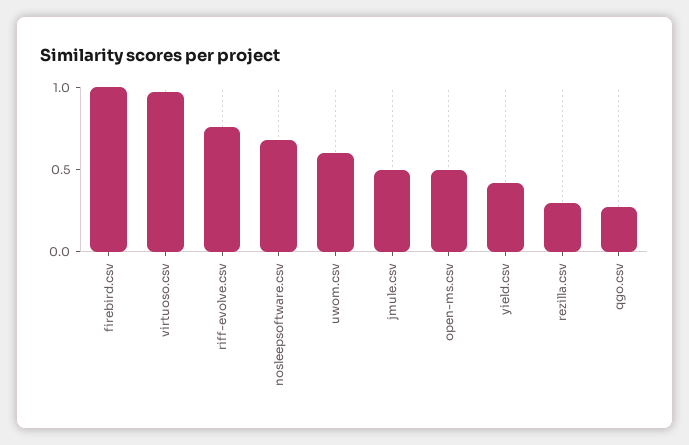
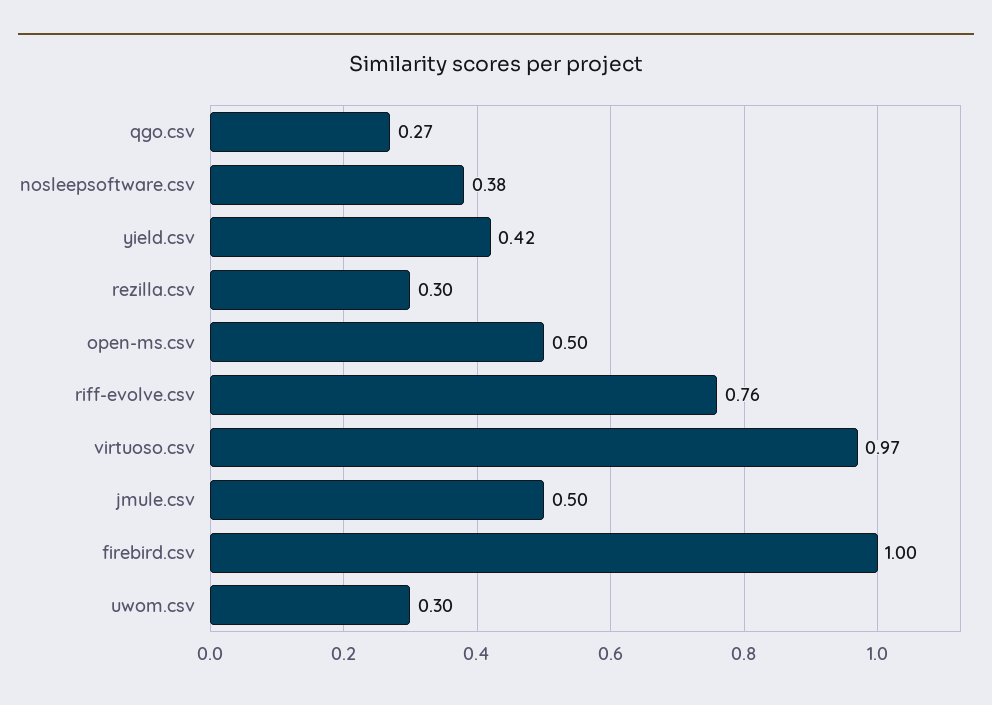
nosleepsoftware.csv: 0.7 -> 0.38
uwom.csv: 0.6 -> 0.3

